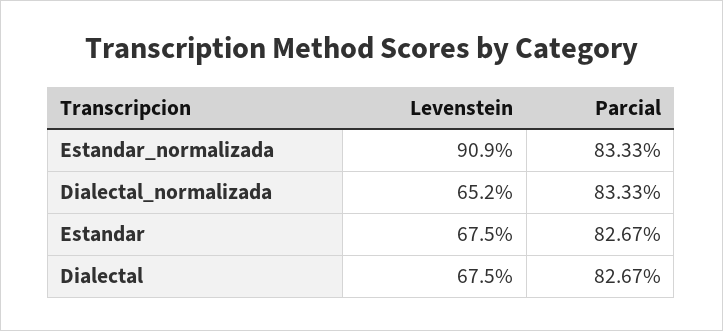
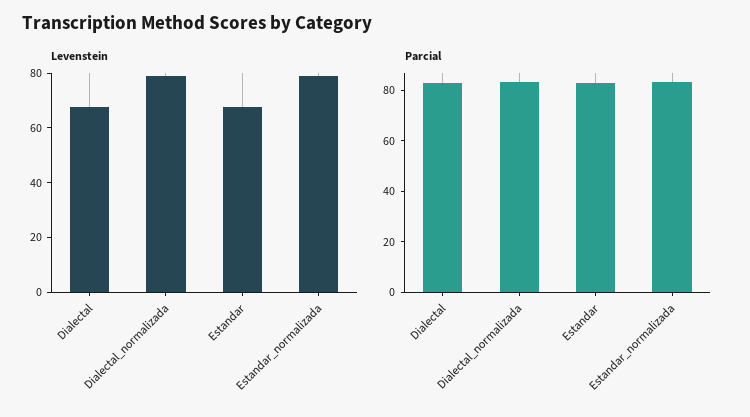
Levenstein, Estandar_normalizada: 90.9 -> 80
Levenstein, Dialectal_normalizada: 65.2 -> 80

